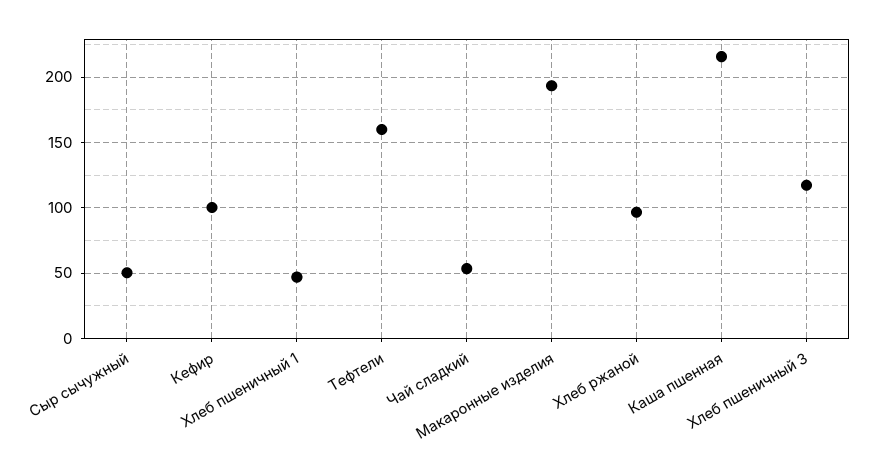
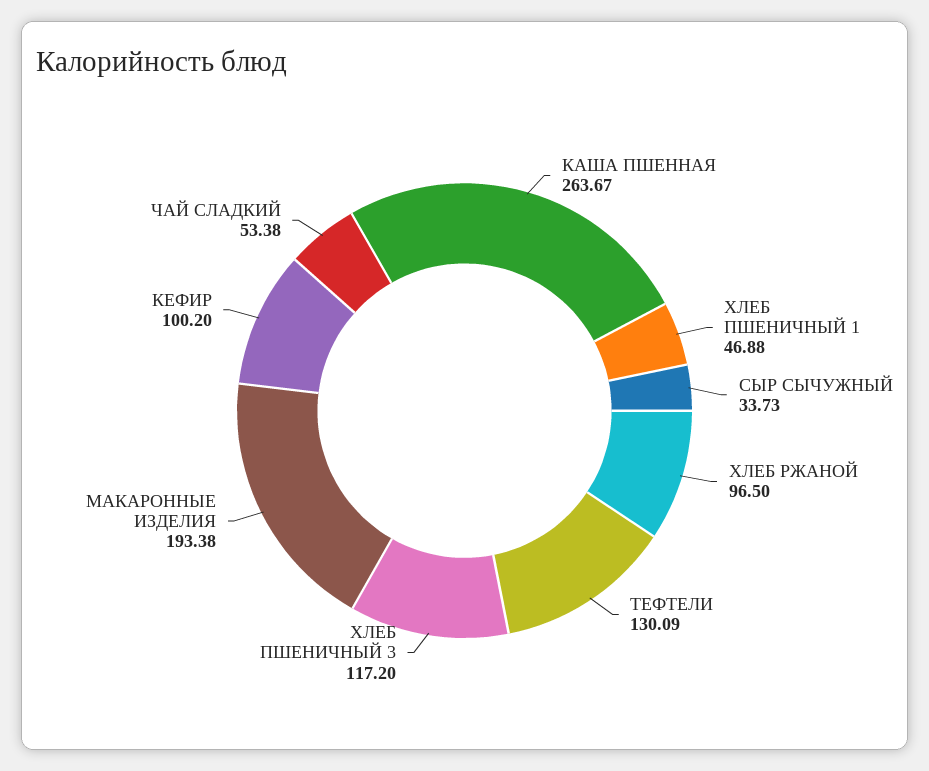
Сыр сычужный: 50 -> 33.73
Тефтели: 160 -> 130.09
Каша пшенная: 215 -> 263.67

